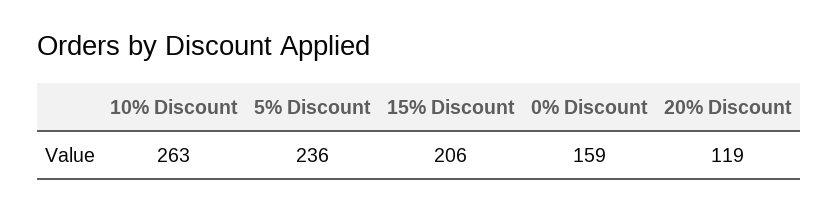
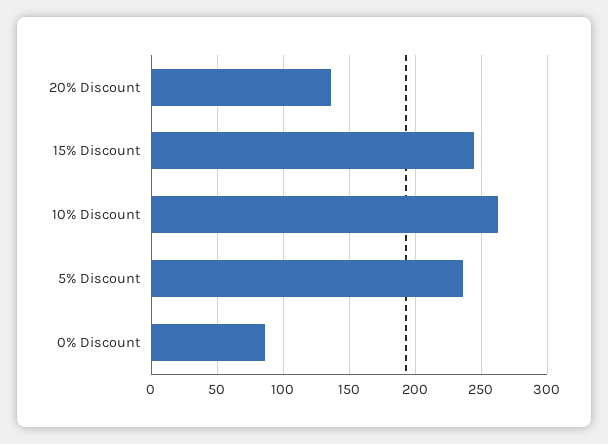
15% Discount: 206 -> 245
0% Discount: 159 -> 85
20% Discount: 119 -> 135

